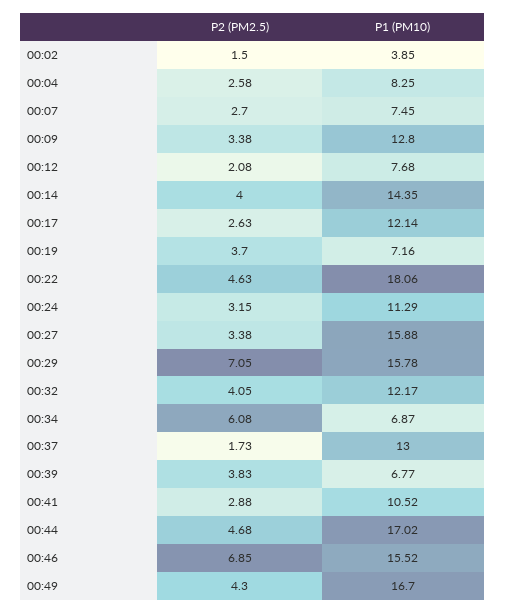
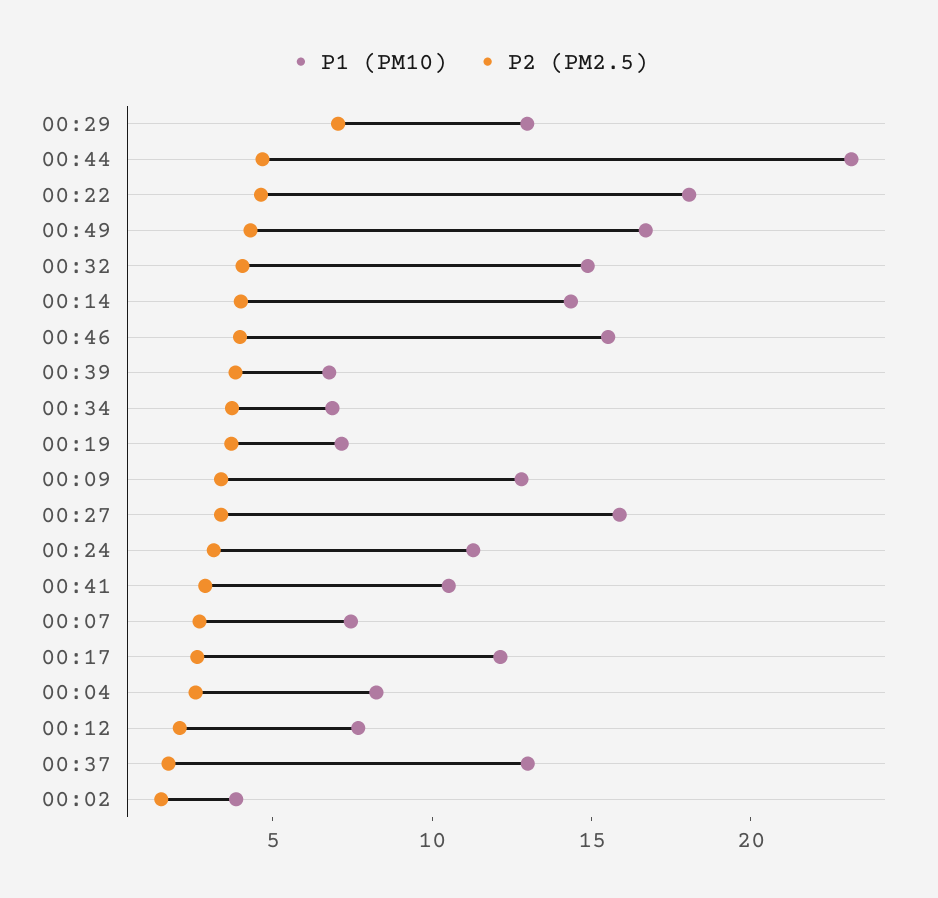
P1 (PM10), 00:29: 15.78 -> 13
P1 (PM10), 00:32: 12.17 -> 15
P2 (PM2.5), 00:34: 6.08 -> 4
P1 (PM10), 00:44: 17.02 -> 23
P2 (PM2.5), 00:46: 6.85 -> 4

